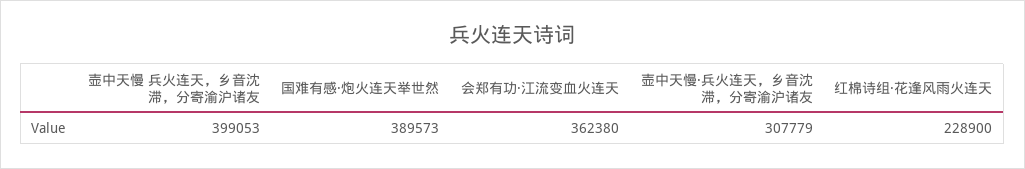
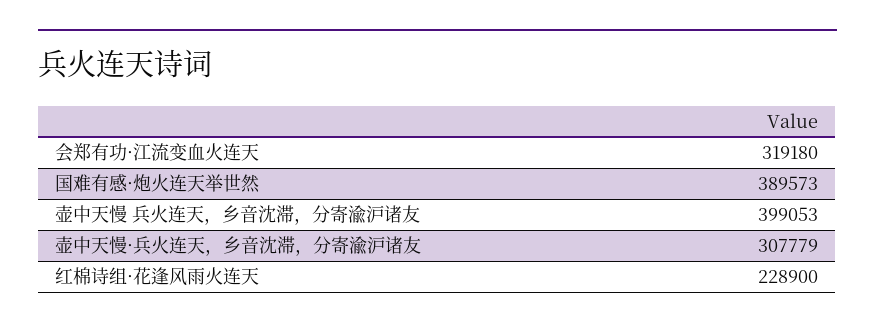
会郑有功·江流变血火连天: 362380 -> 319180

